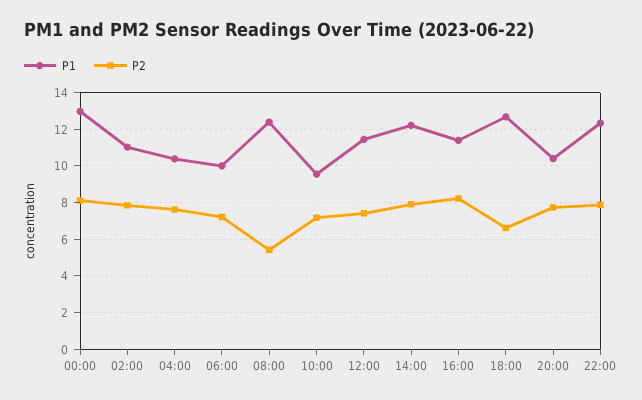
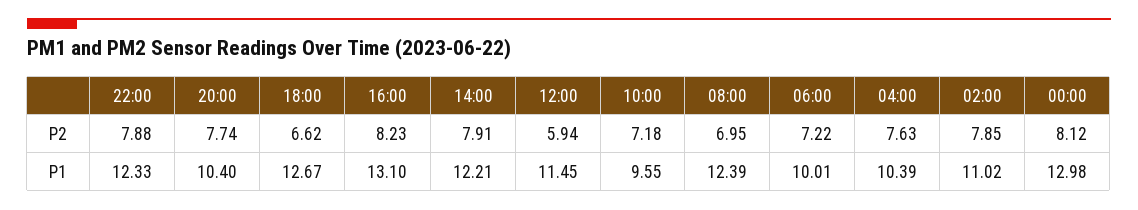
P2, 08:00: 5.5 -> 6.95
P2, 12:00: 7.5 -> 5.94
P1, 16:00: 11.5 -> 13.1

